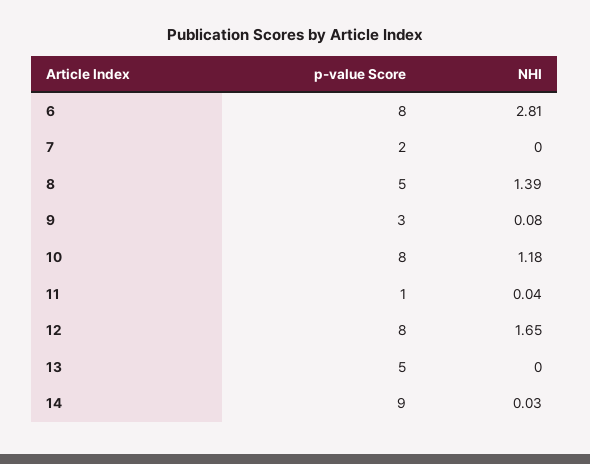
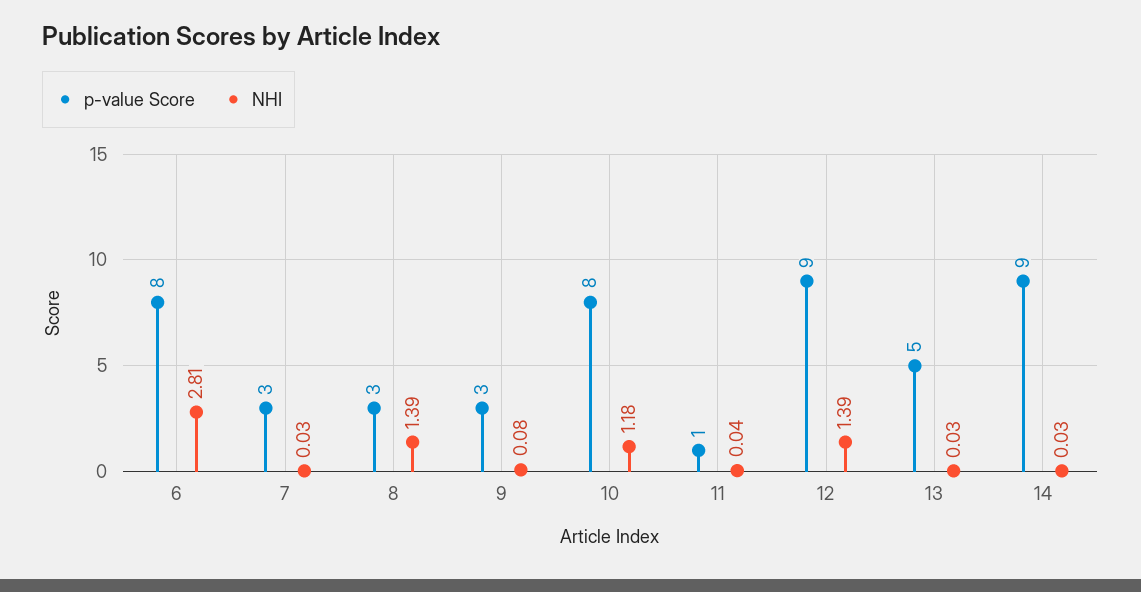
p-value Score, 7: 2 -> 3
NHI, 7: 0 -> 0.03
p-value Score, 8: 5 -> 3
p-value Score, 12: 8 -> 9
NHI, 12: 1.65 -> 1.39
NHI, 13: 0 -> 0.03

